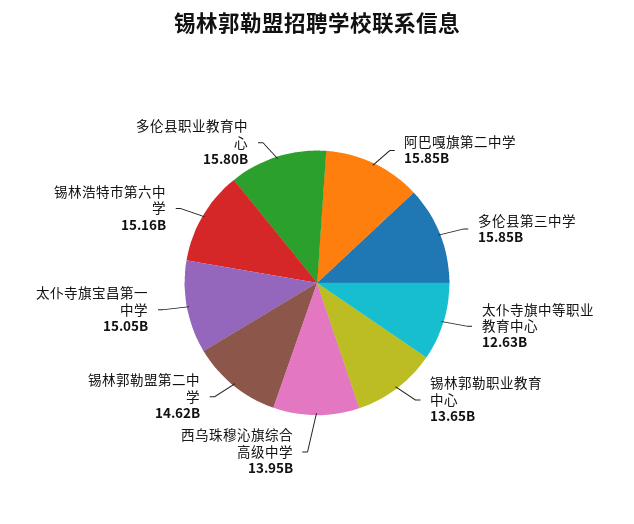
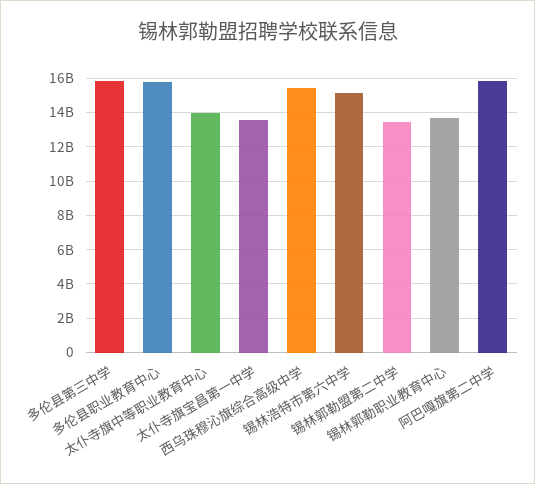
太仆寺旗中等职业教育中心: 12630000000 -> 14000000000
西乌珠穆沁旗综合高级中学: 13950000000 -> 15500000000
锡林郭勒盟第二中学: 14620000000 -> 13500000000
太仆寺旗宝昌第一中学: 15050000000 -> 13500000000

